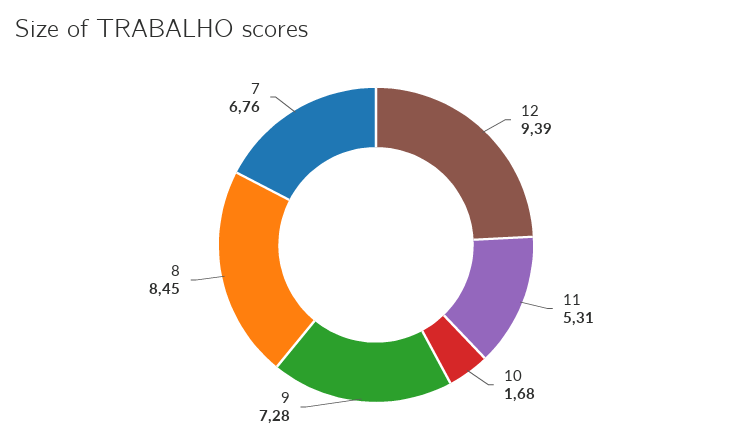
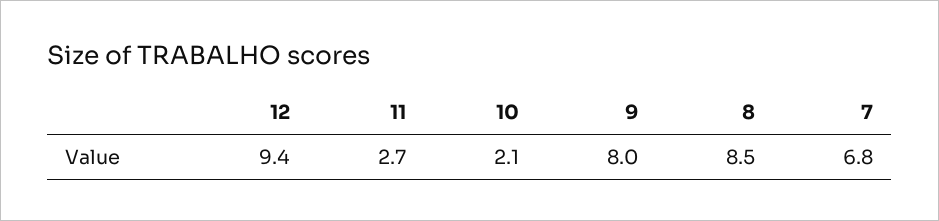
11: 5.31 -> 2.7
10: 1.68 -> 2.1
9: 7.28 -> 8

